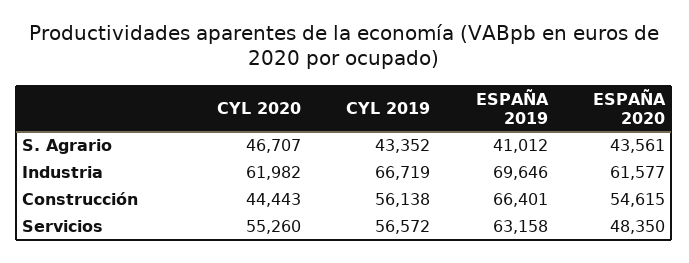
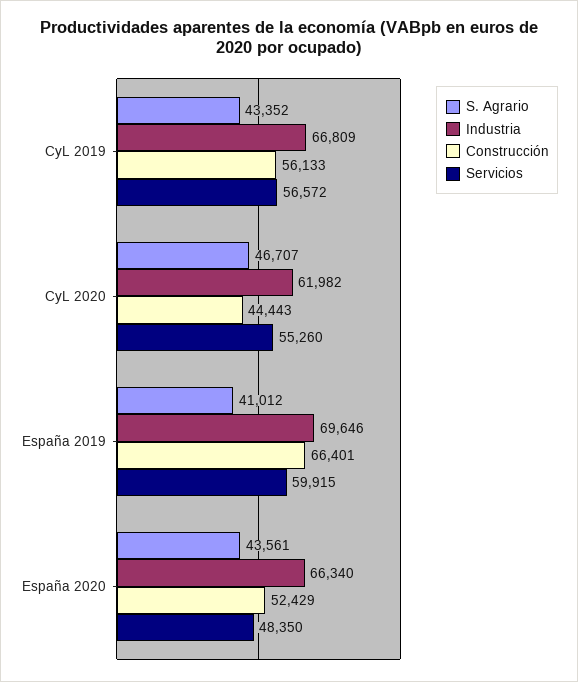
Industria, CYL 2019: 66719 -> 66809
Industria, ESPAÑA 2020: 61577 -> 66340
Construcción, CYL 2019: 56138 -> 56133
Construcción, ESPAÑA 2020: 54615 -> 52429
Servicios, ESPAÑA 2019: 63158 -> 59915

